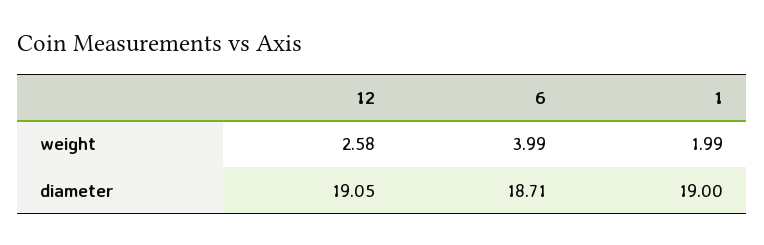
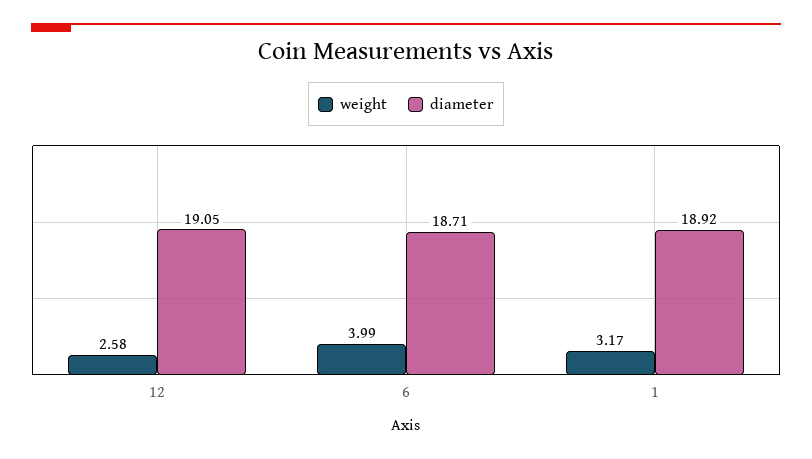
weight, 1: 1.99 -> 3.17
diameter, 1: 19 -> 18.92

